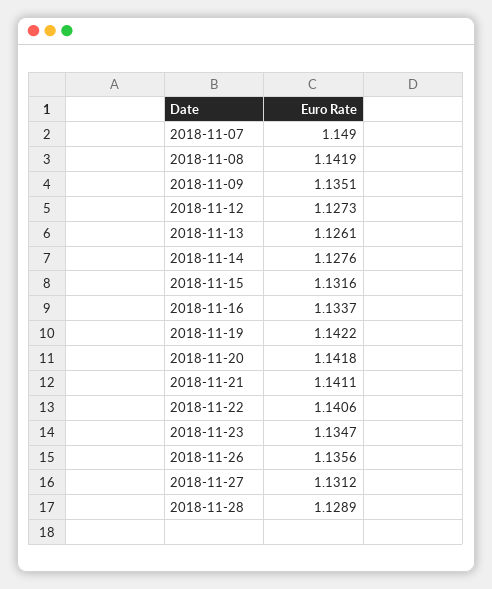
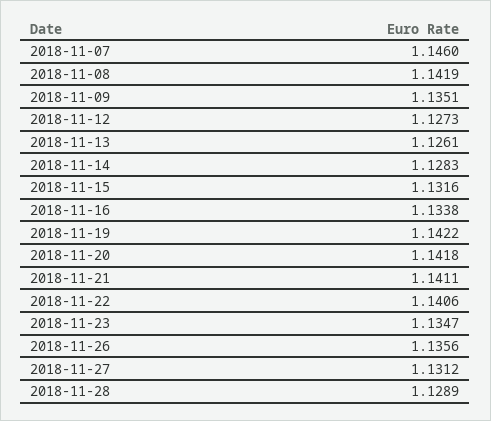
2018-11-07: 1.149 -> 1.146
2018-11-14: 1.1276 -> 1.1283
2018-11-16: 1.1337 -> 1.1338

